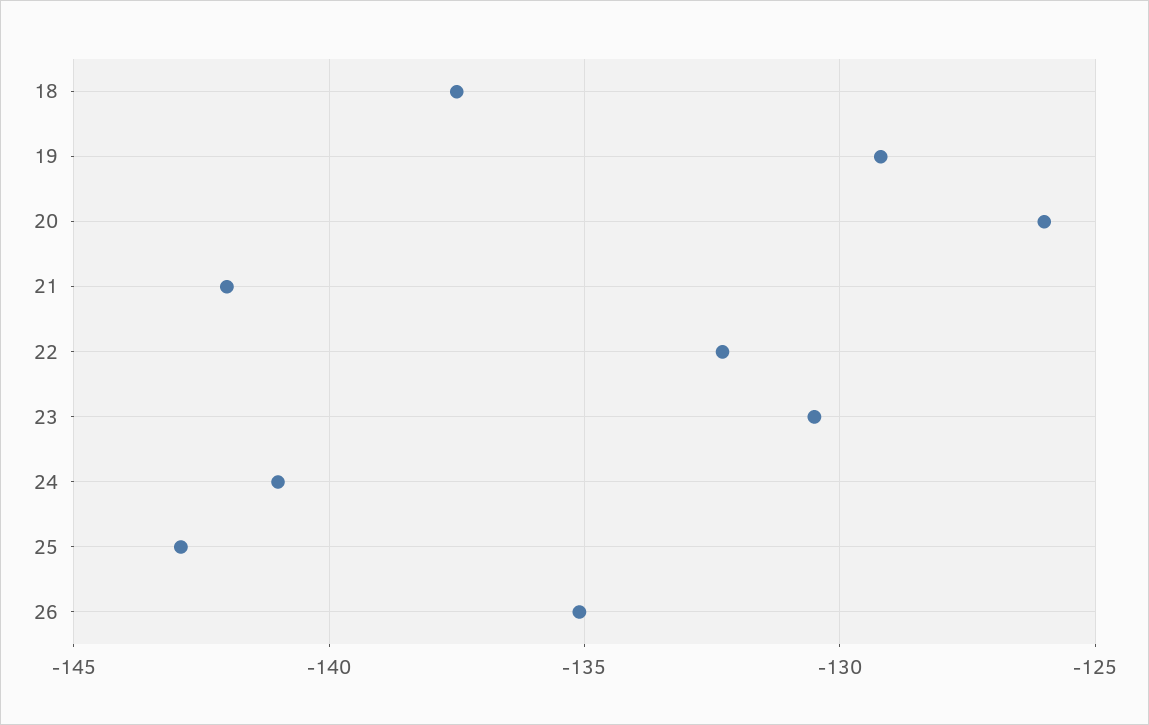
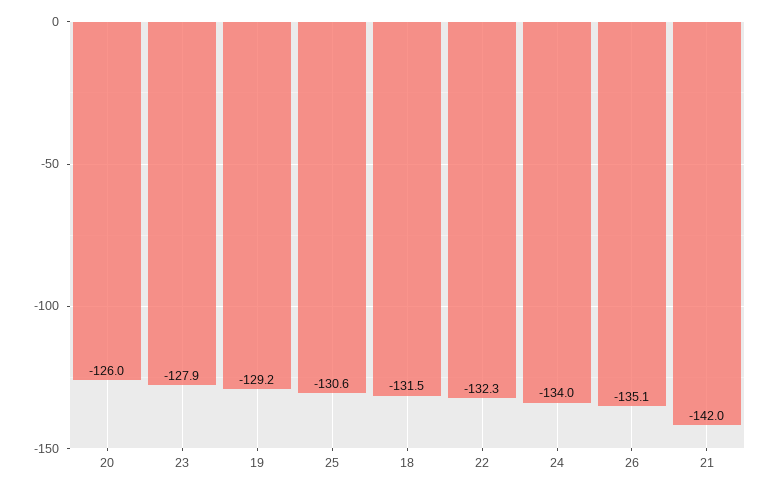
18: -137.5 -> -131.5
23: -130.5 -> -127.9
24: -141 -> -134
25: -143 -> -130.6

